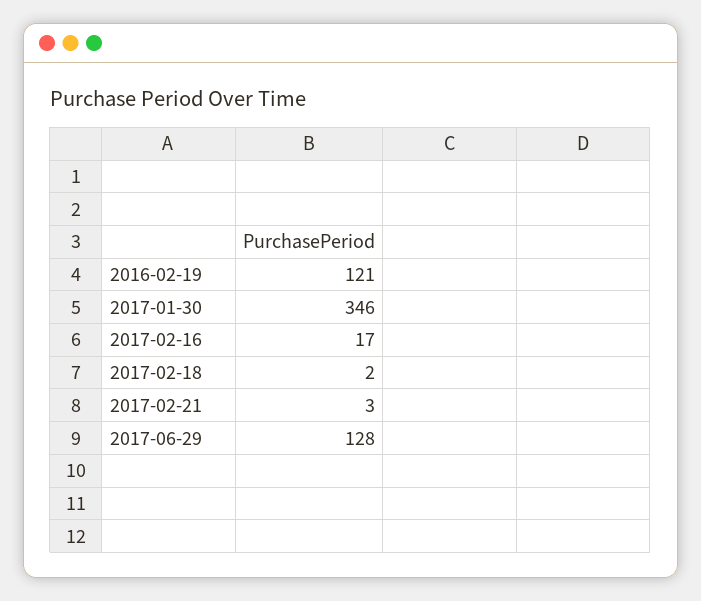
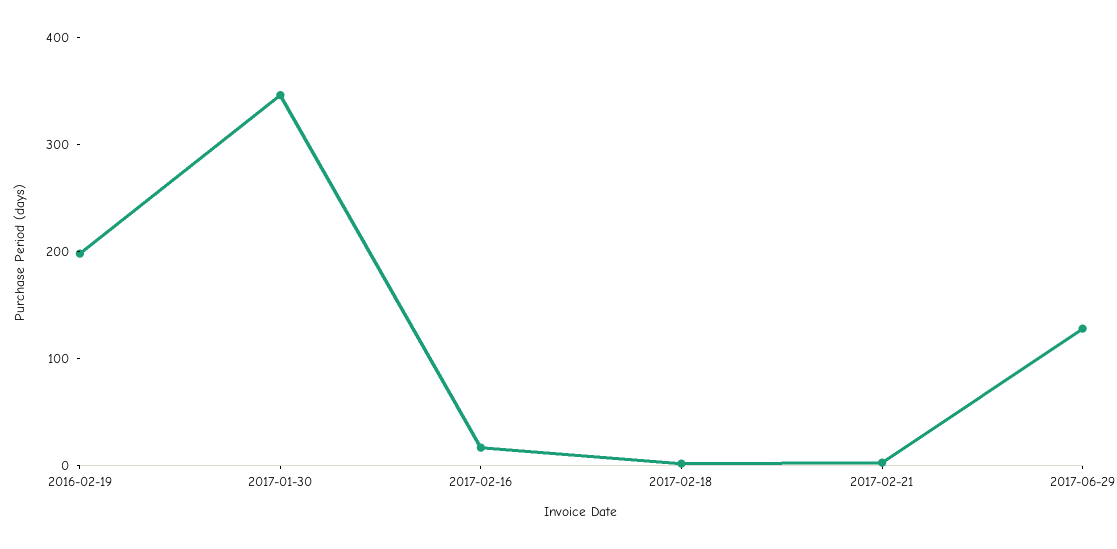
2016-02-19: 121 -> 200

